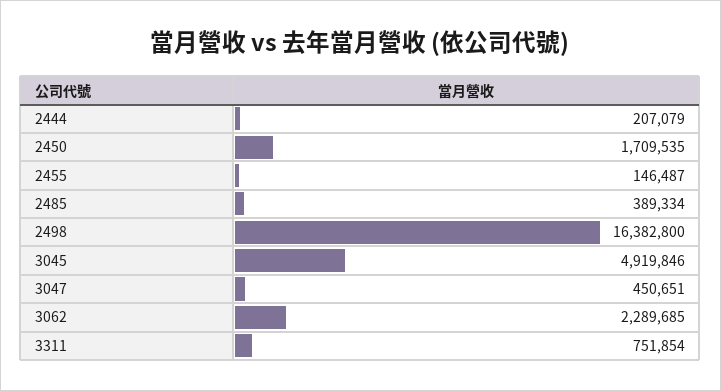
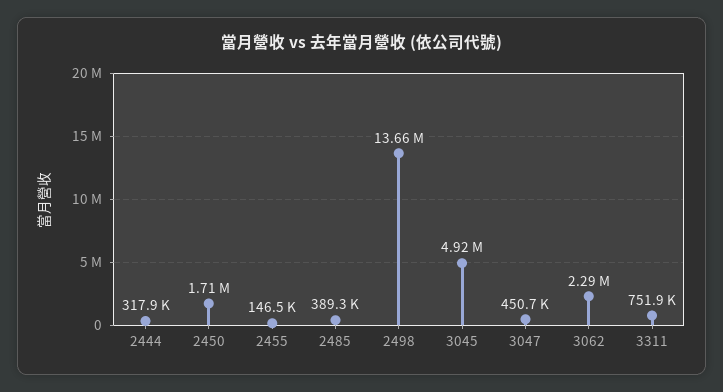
2444: 207079 -> 317900
2498: 16382800 -> 13660000

